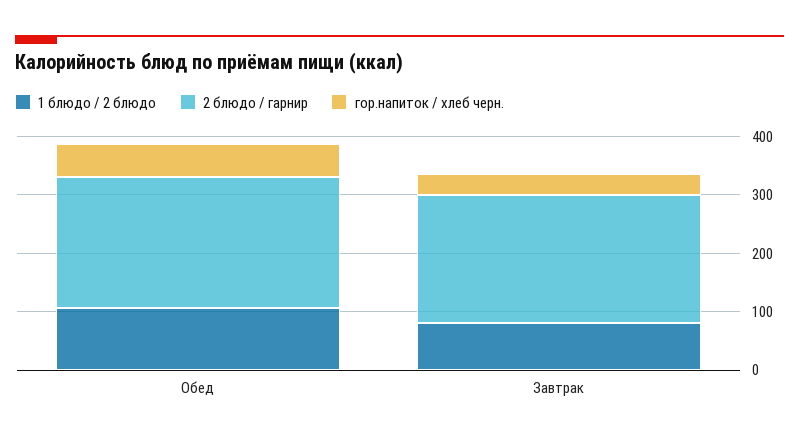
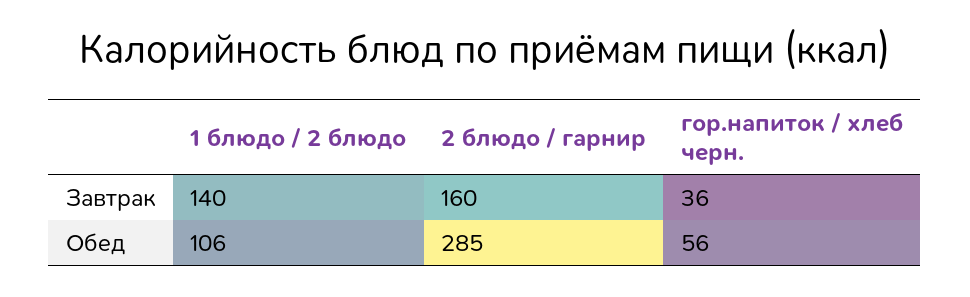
2 блюдо / гарнир, Обед: 220 -> 285
1 блюдо / 2 блюдо, Завтрак: 80 -> 140
2 блюдо / гарнир, Завтрак: 220 -> 160

